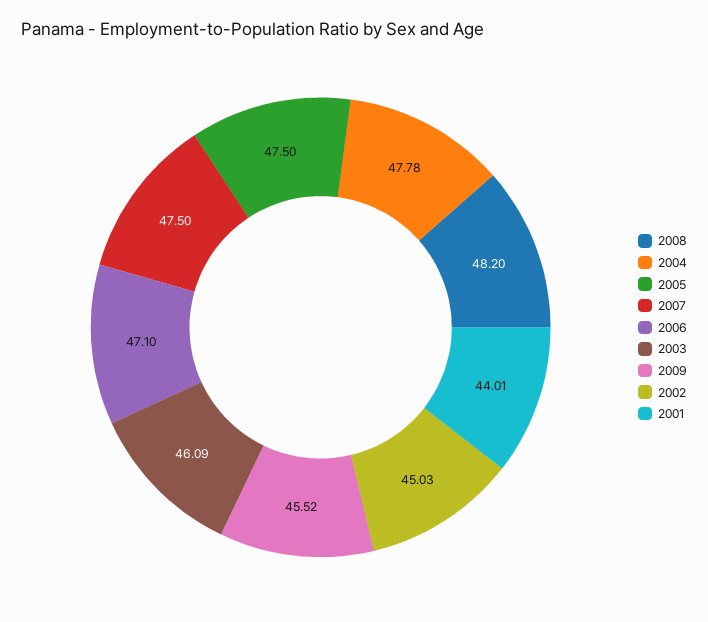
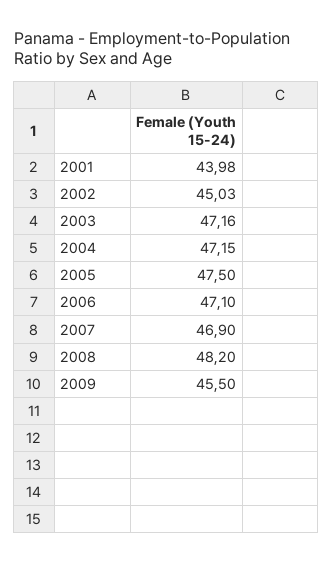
2004: 47.78 -> 47.15
2007: 47.5 -> 46.9
2003: 46.09 -> 47.16
2009: 45.52 -> 45.5
2001: 44.01 -> 43.98

